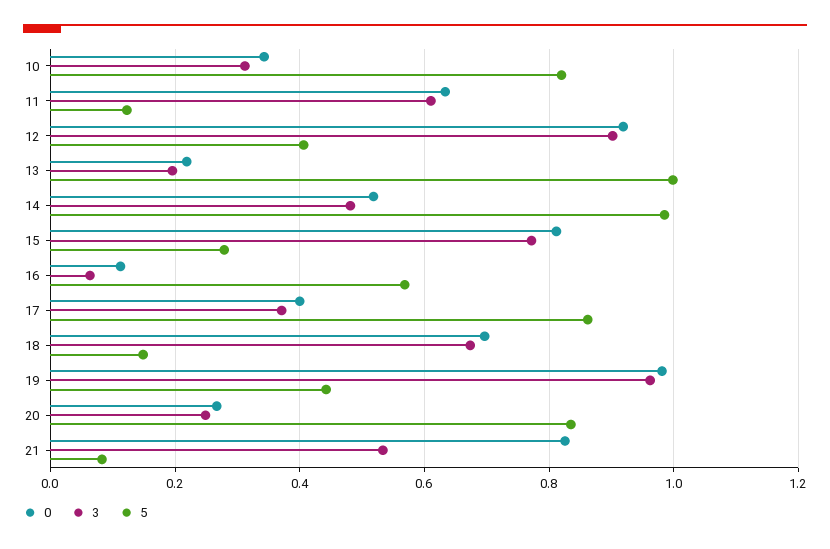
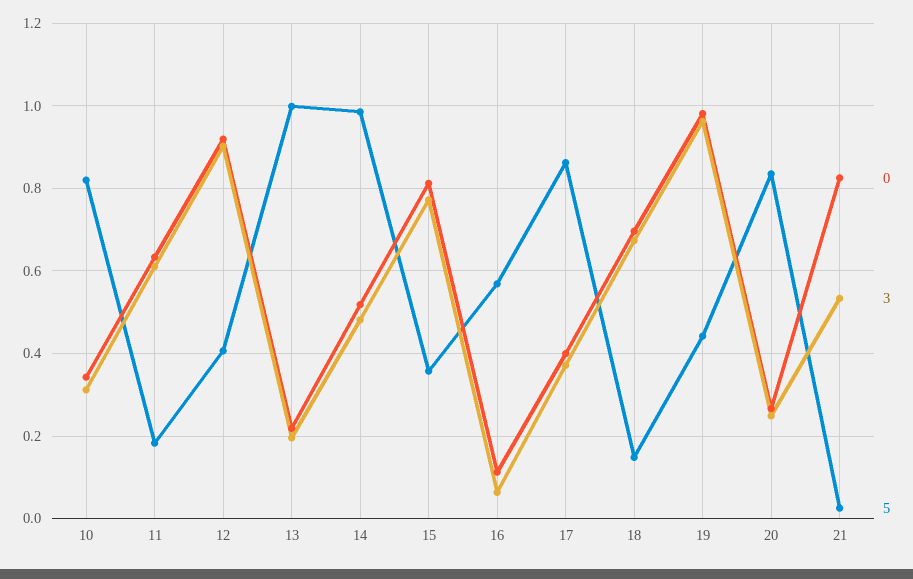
5, 11: 0.12 -> 0.18
5, 15: 0.28 -> 0.36
5, 21: 0.08 -> 0.02

